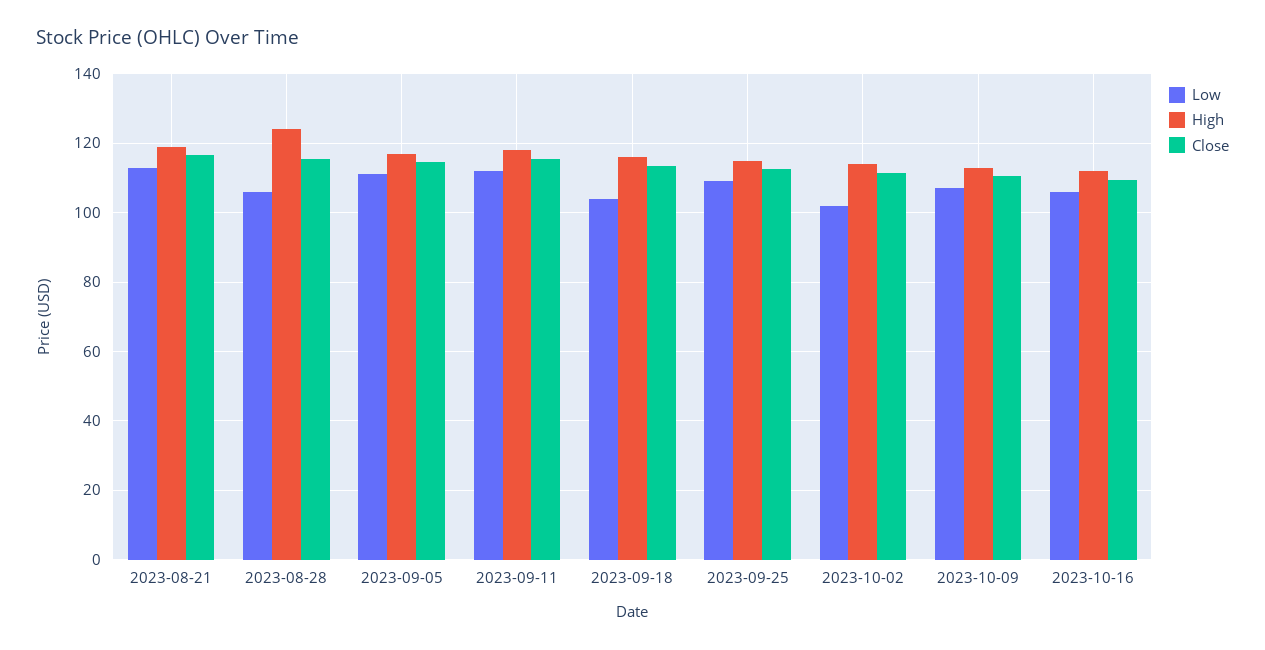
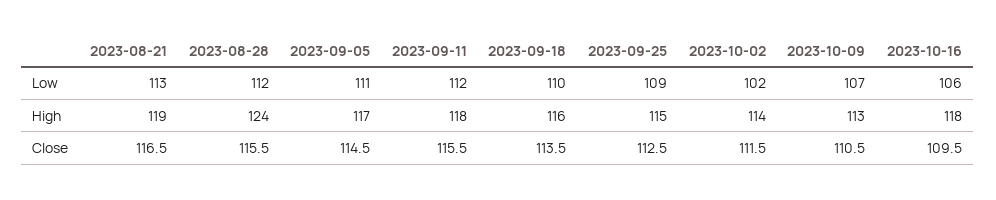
Low, 2023-08-28: 106 -> 112
Low, 2023-09-18: 104 -> 110
High, 2023-10-16: 112 -> 118

